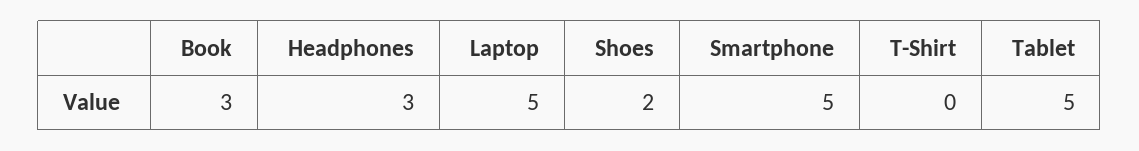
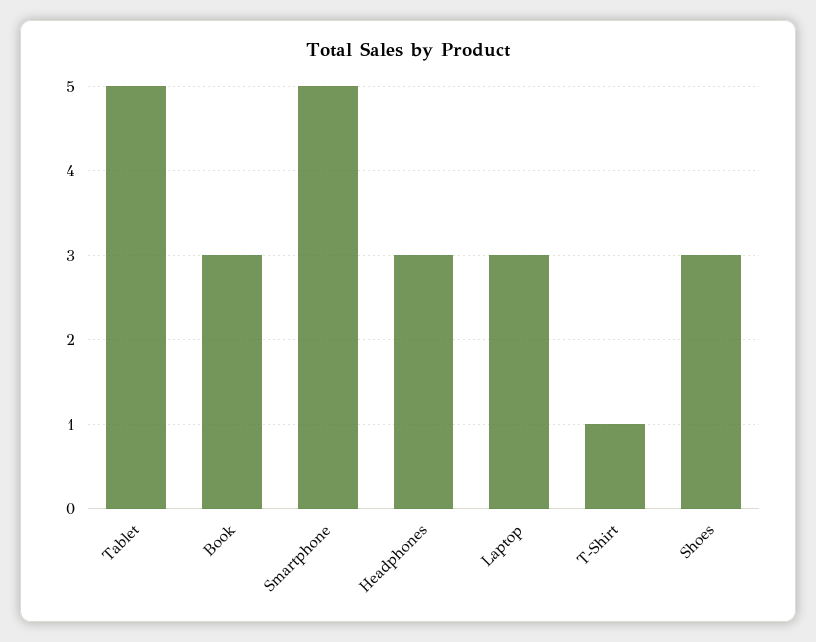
Laptop: 5 -> 3
Shoes: 2 -> 3
T-Shirt: 0 -> 1

